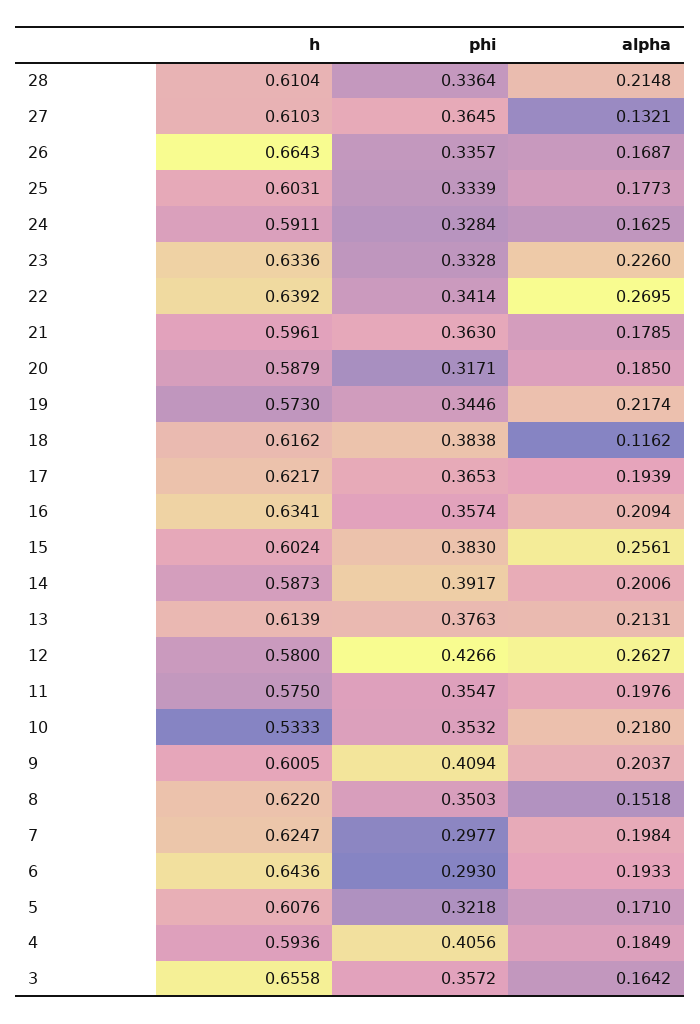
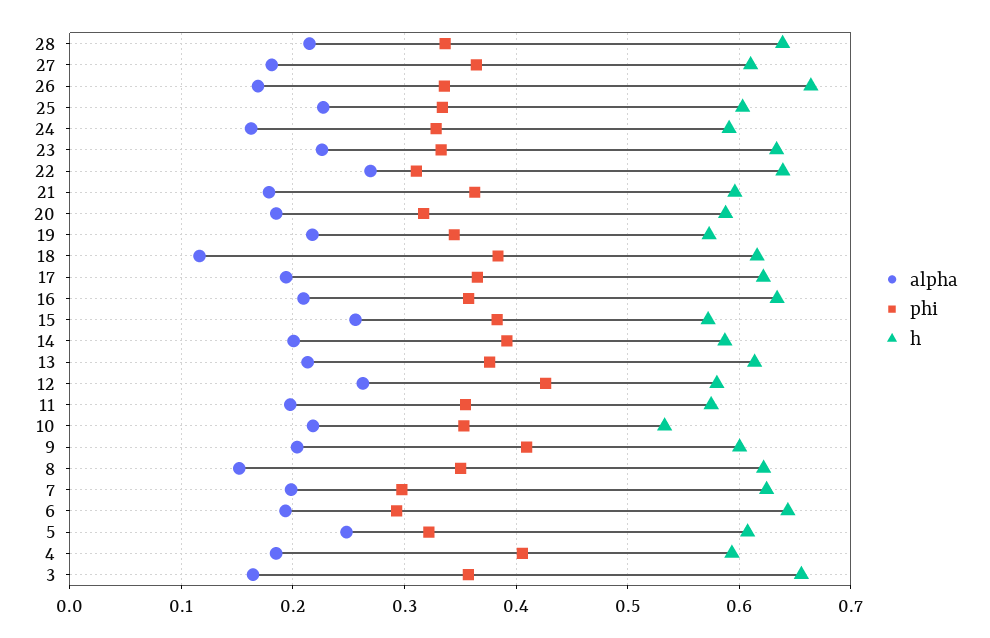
h, 28: 0.6104 -> 0.64
alpha, 27: 0.1321 -> 0.18
alpha, 25: 0.1773 -> 0.23
phi, 22: 0.3414 -> 0.31
h, 15: 0.6024 -> 0.57
alpha, 5: 0.171 -> 0.25

